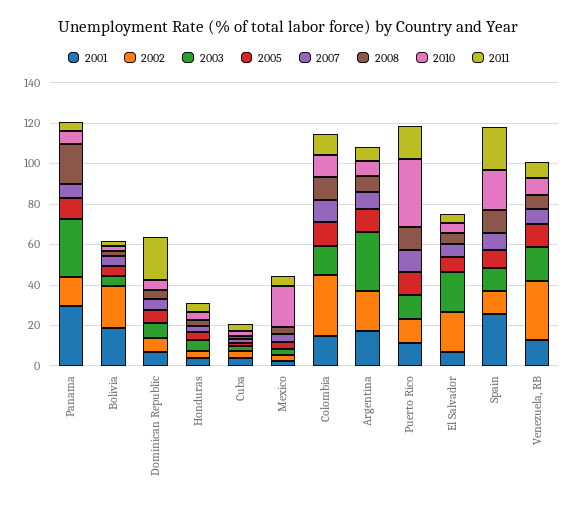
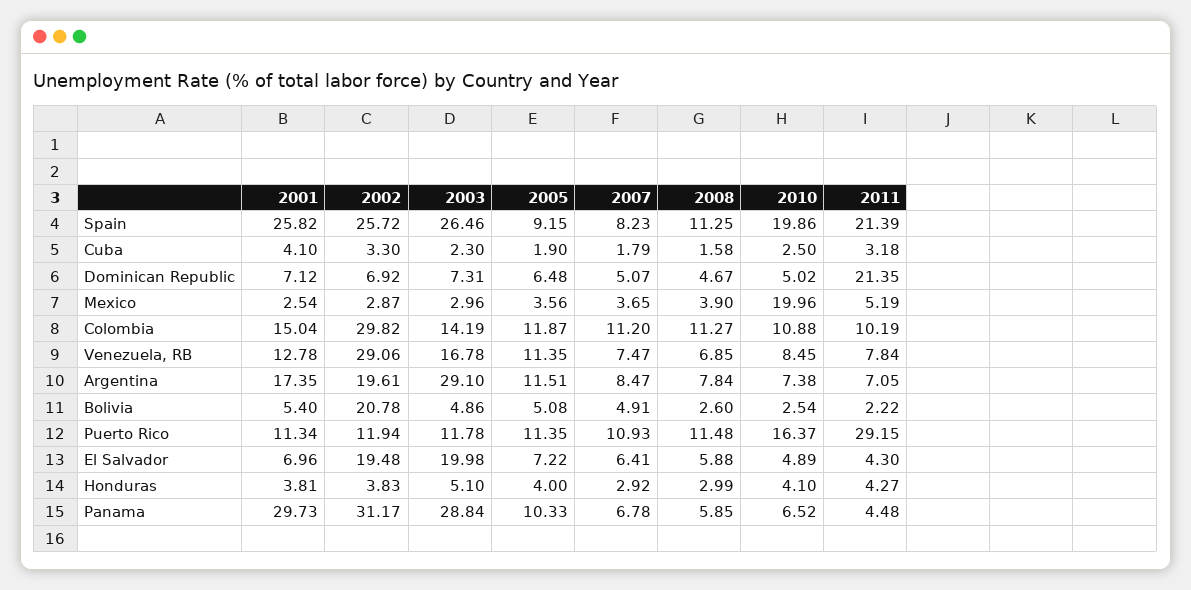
2002, Panama: 15 -> 31.17
2008, Panama: 20 -> 5.85
2001, Bolivia: 20 -> 5.4
2010, Puerto Rico: 35 -> 16.37
2011, Puerto Rico: 15 -> 29.15
2002, Spain: 10 -> 25.72
2003, Spain: 10 -> 26.46

